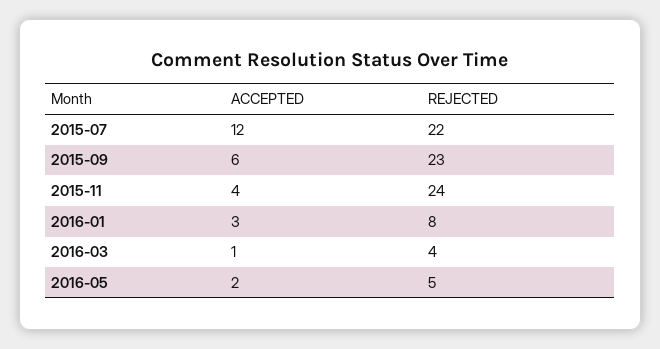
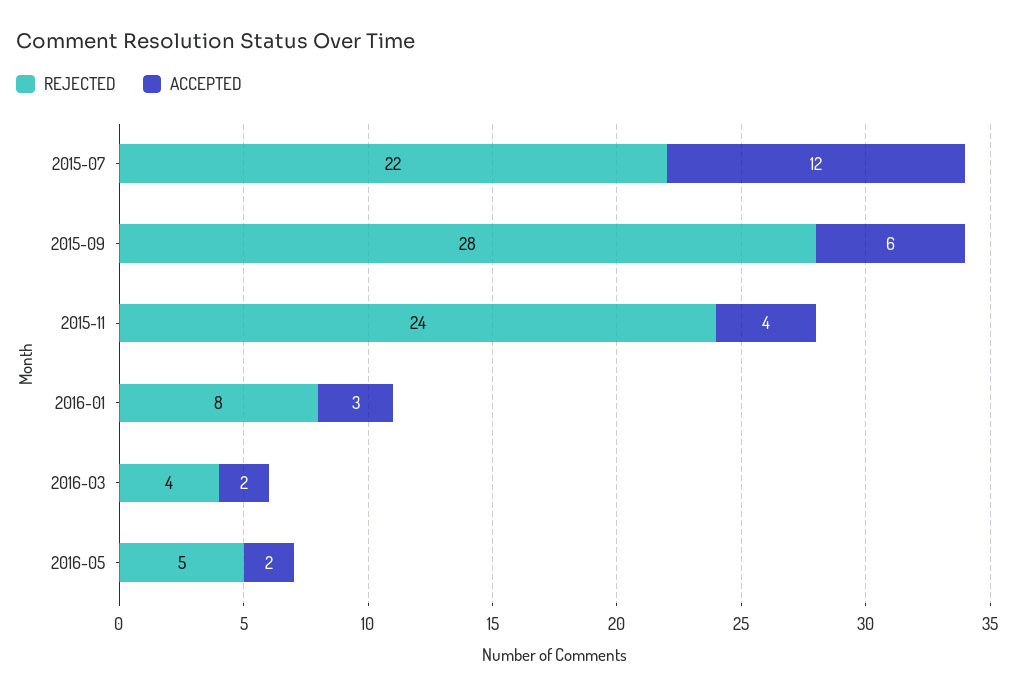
REJECTED, 2015-09: 23 -> 28
ACCEPTED, 2016-03: 1 -> 2

